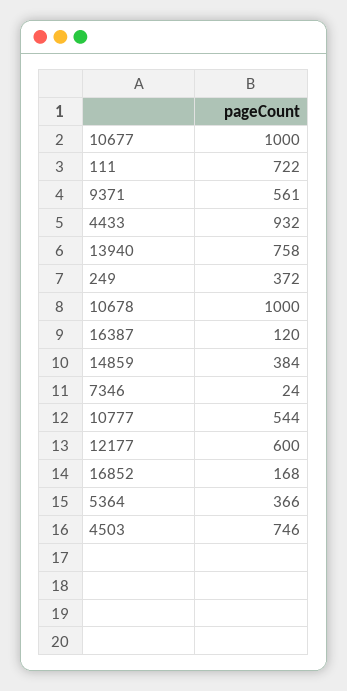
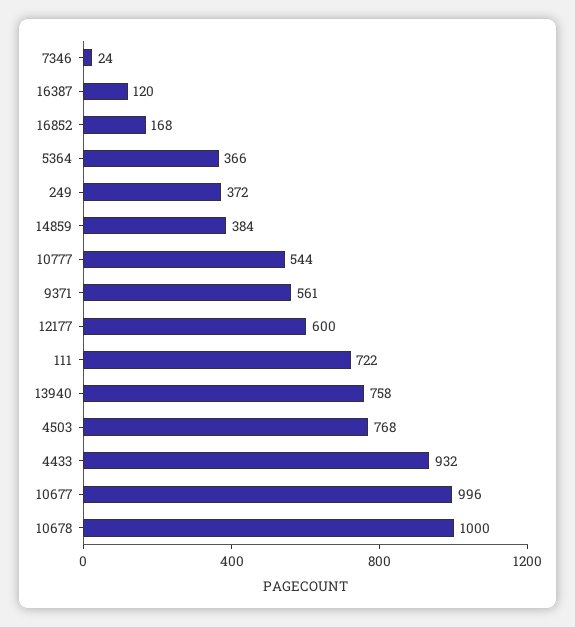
10677: 1000 -> 996
4503: 746 -> 768

